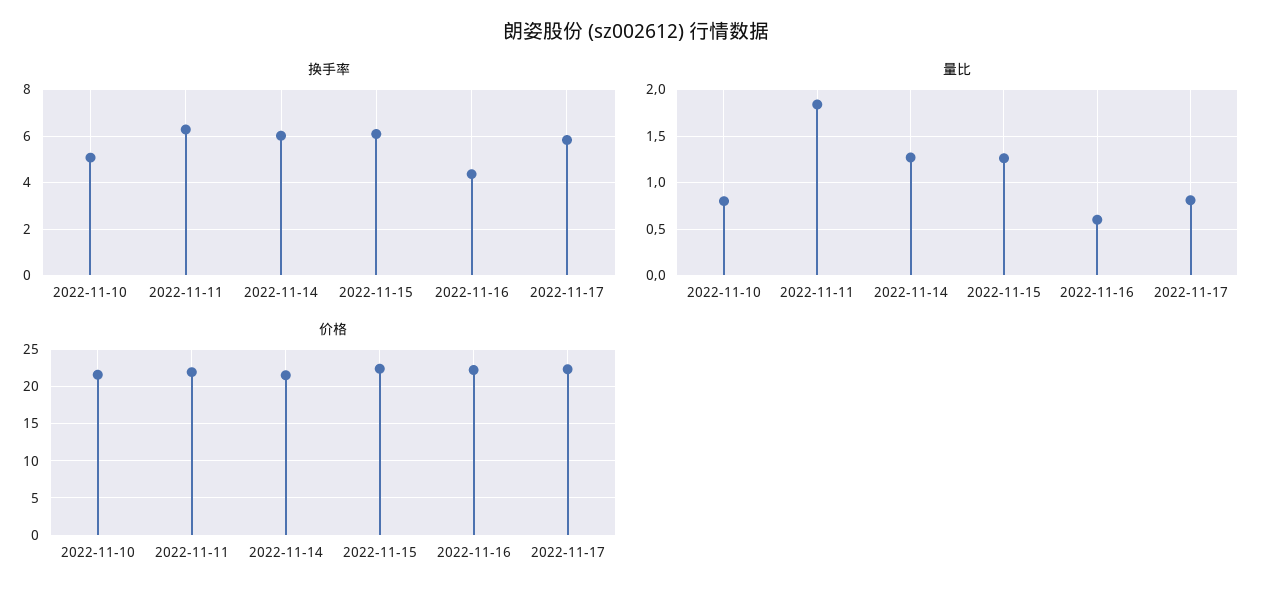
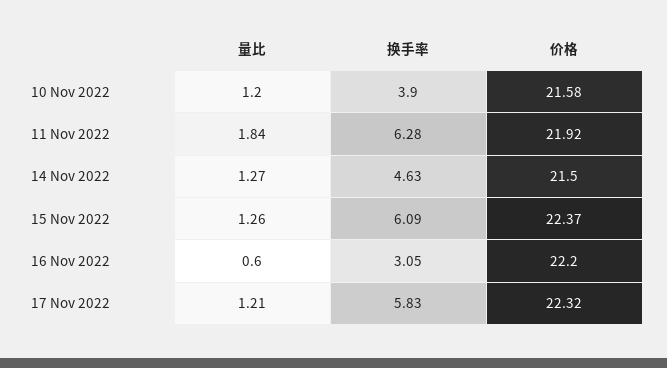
换手率, 2022-11-10: 5 -> 3.9
换手率, 2022-11-14: 6 -> 4.63
换手率, 2022-11-16: 4.5 -> 3.05
量比, 2022-11-10: 0.8 -> 1.2
量比, 2022-11-17: 0.8 -> 1.21

